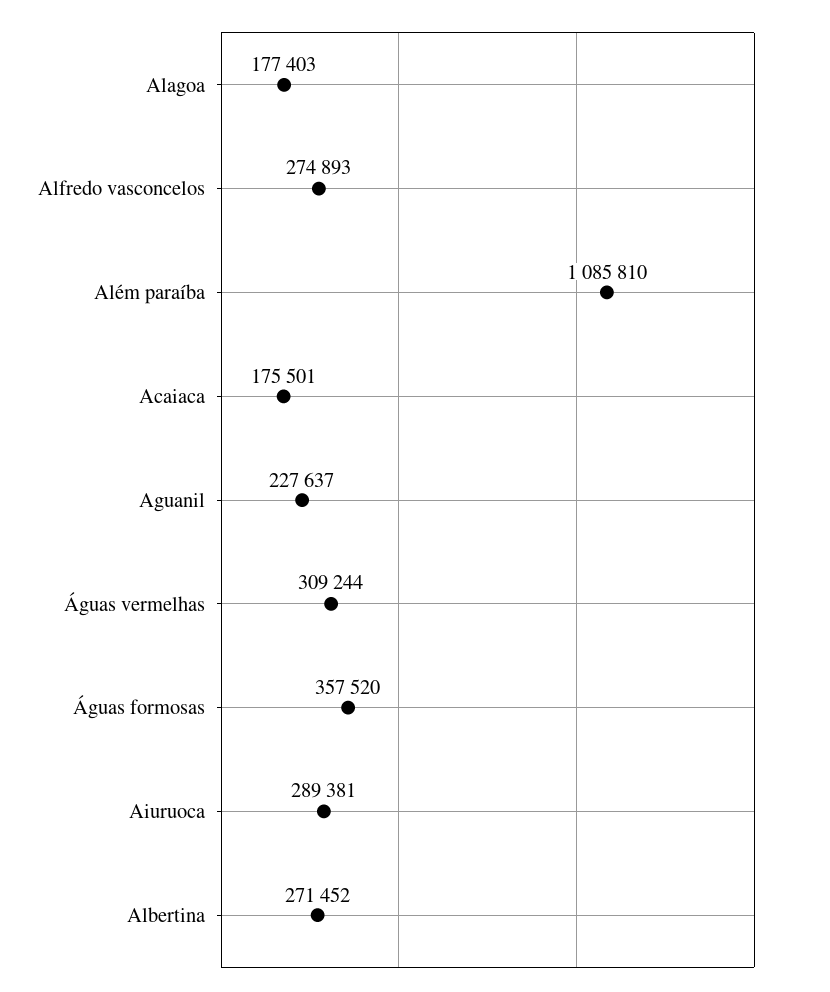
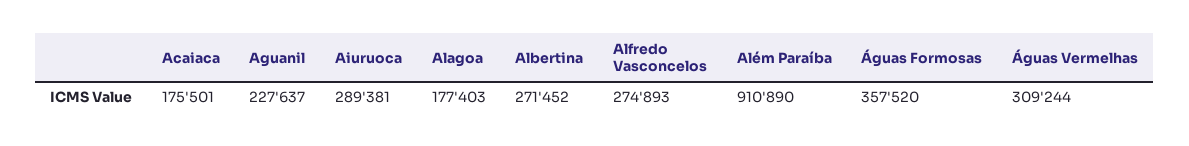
Além paraíba: 1085810 -> 910890

